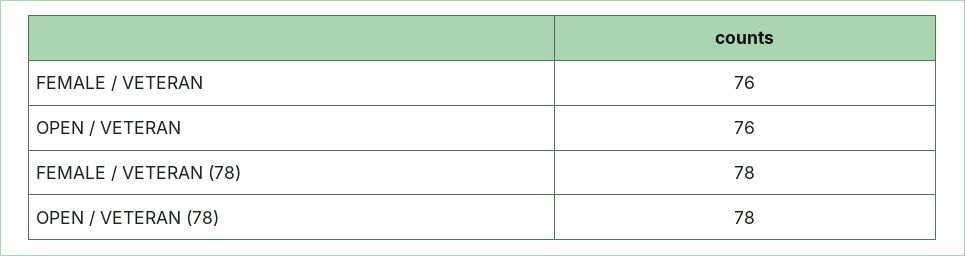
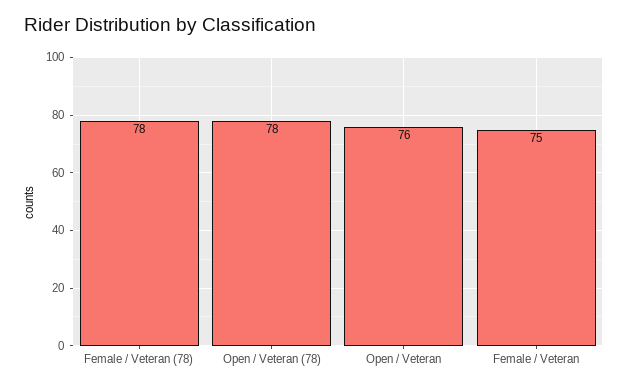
FEMALE / VETERAN: 76 -> 75

